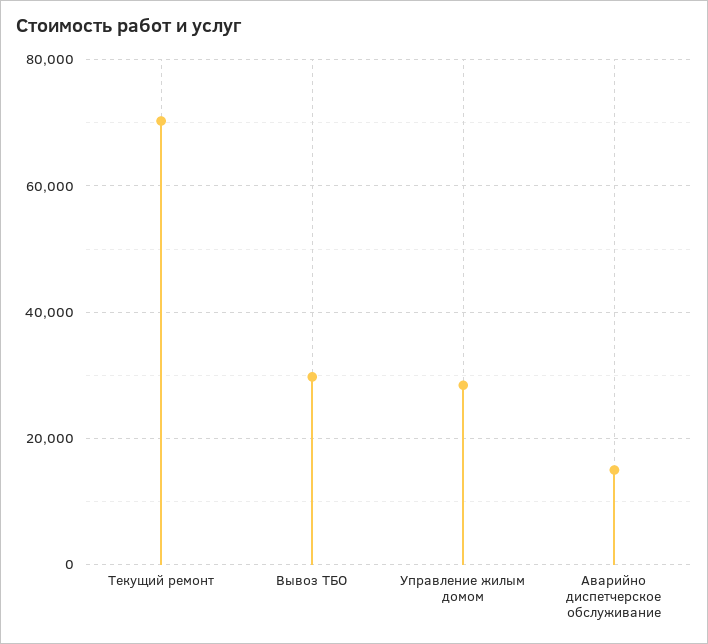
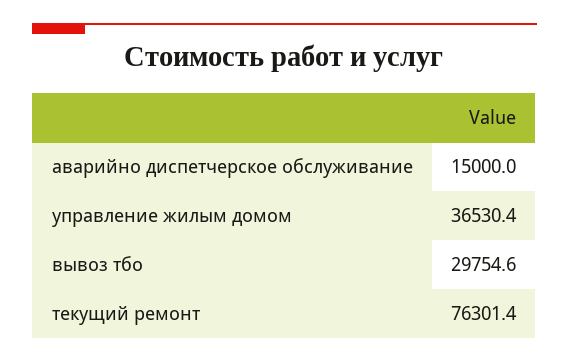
Текущий ремонт: 70000 -> 76301.4
Управление жилым домом: 28000 -> 36530.4

